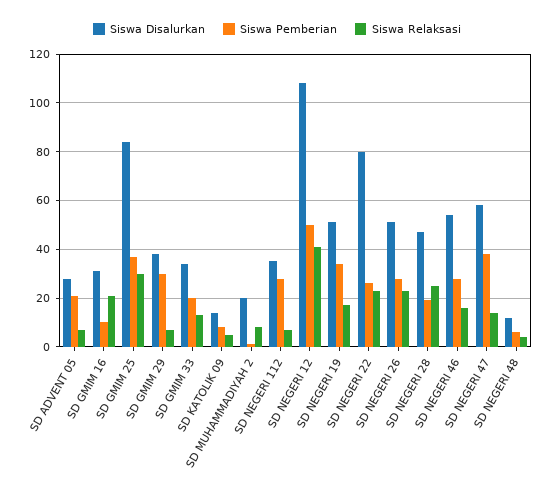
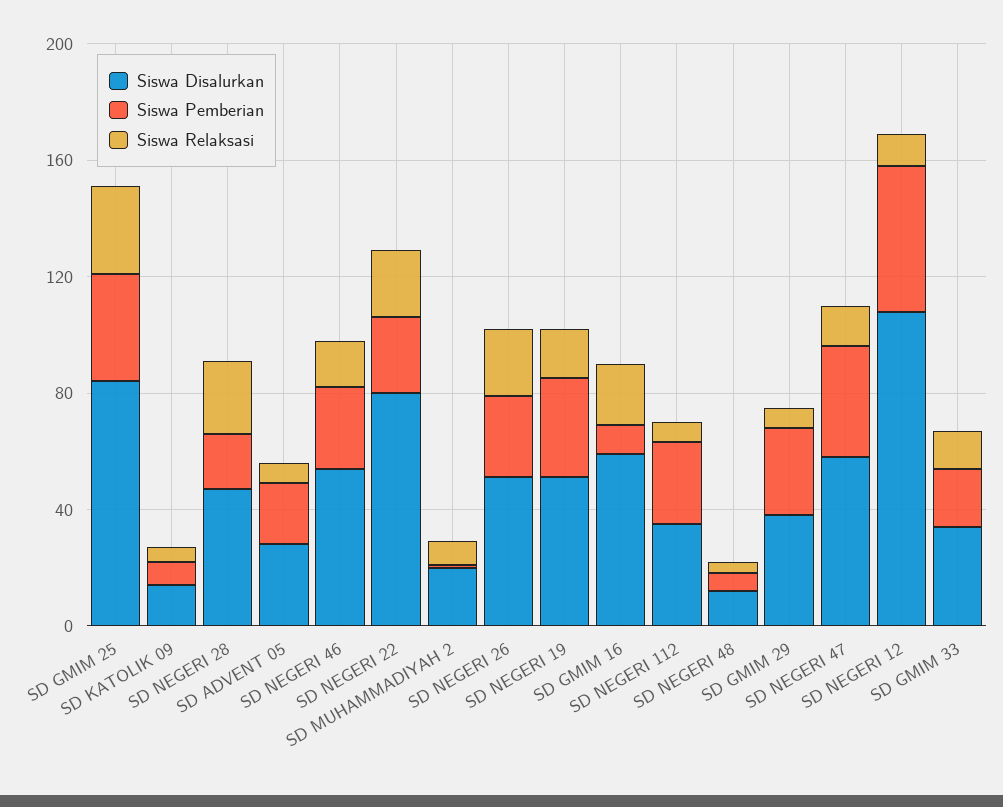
Siswa Disalurkan, SD GMIM 16: 30 -> 60
Siswa Relaksasi, SD NEGERI 12: 40 -> 10

